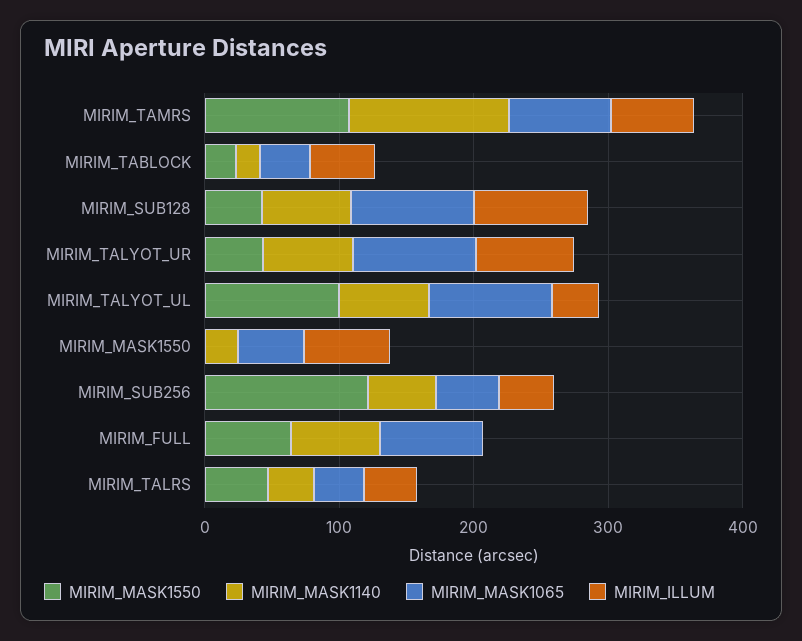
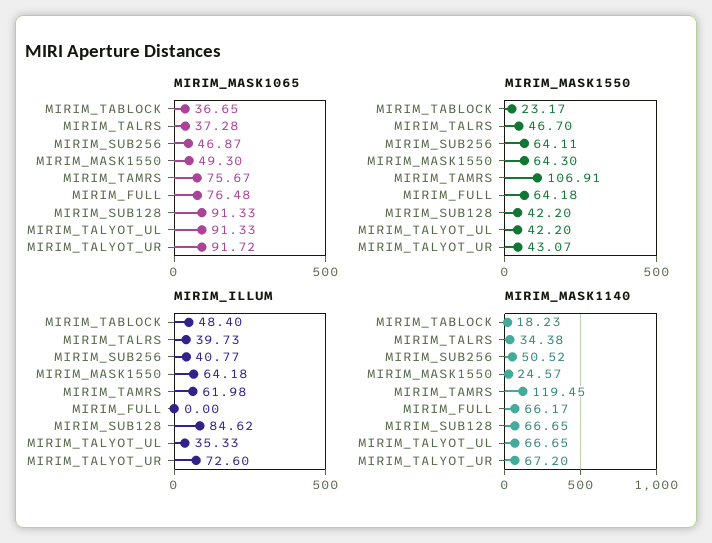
MIRIM_MASK1550, MIRIM_TALYOT_UL: 100 -> 42.2
MIRIM_MASK1550, MIRIM_MASK1550: 0 -> 64.3
MIRIM_MASK1550, MIRIM_SUB256: 120 -> 64.11

